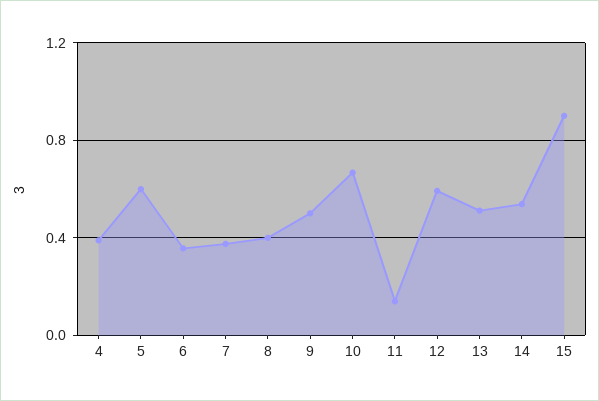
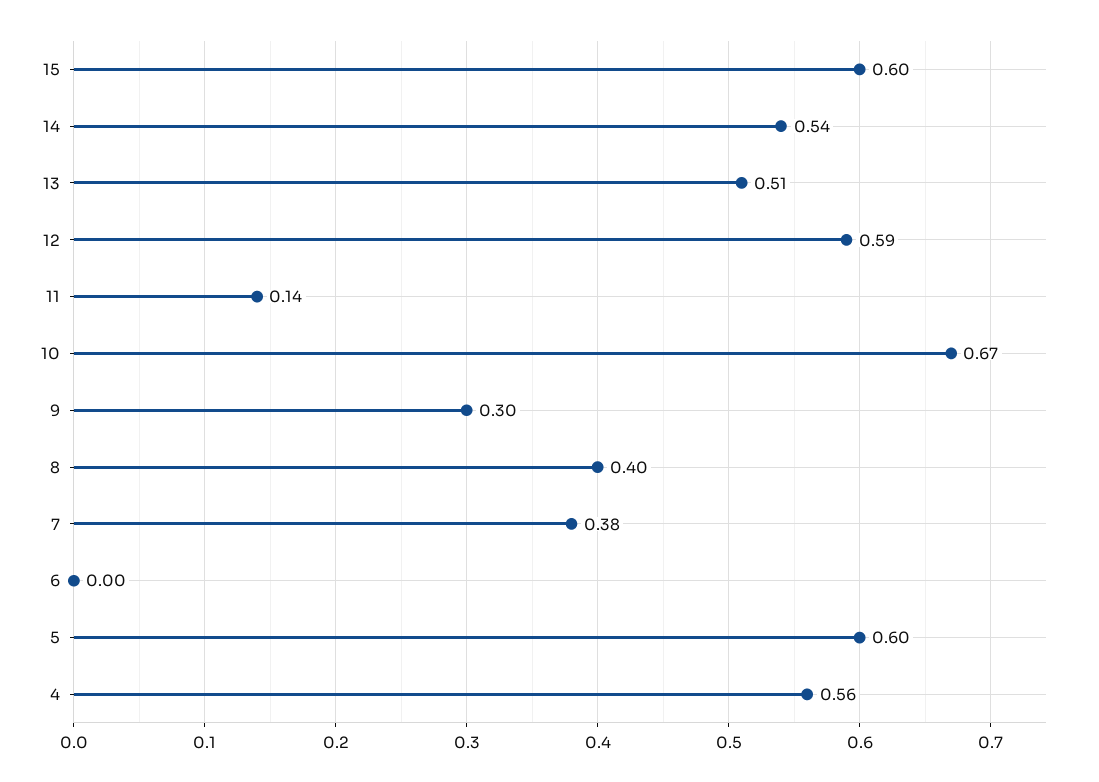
4: 0.4 -> 0.56
6: 0.35 -> 0
9: 0.5 -> 0.3
15: 0.9 -> 0.6

